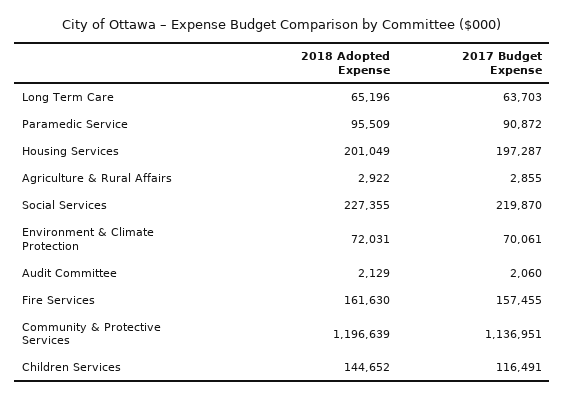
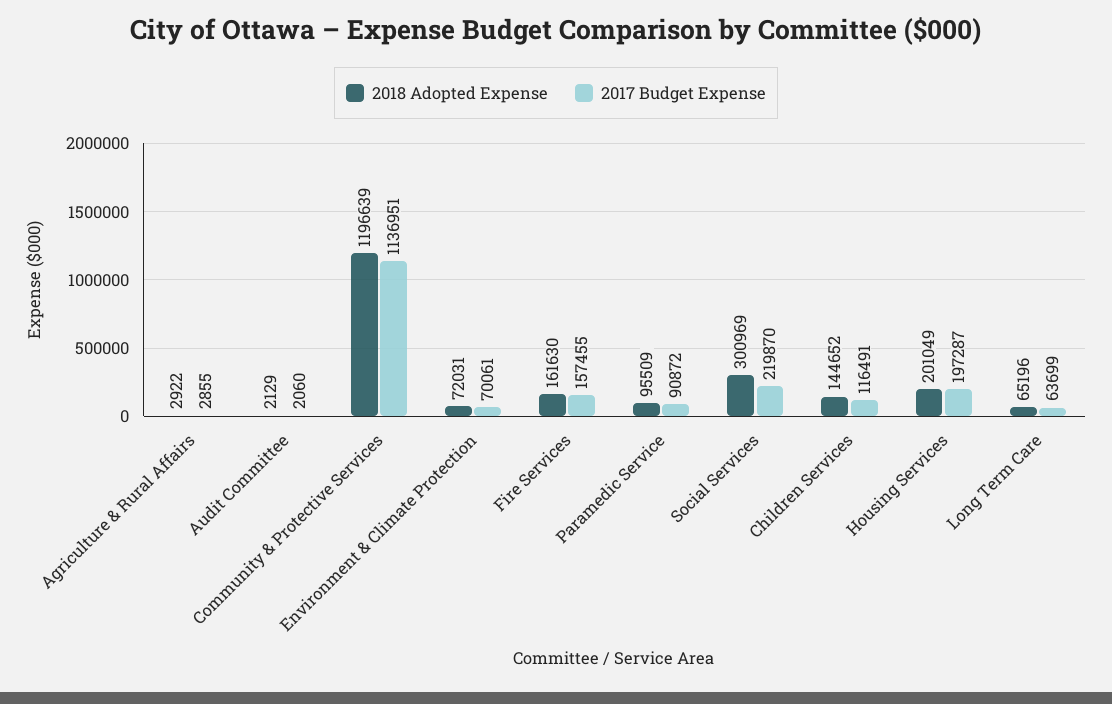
2017 Budget Expense, Long Term Care: 63703 -> 63699
2018 Adopted Expense, Social Services: 227355 -> 300969

